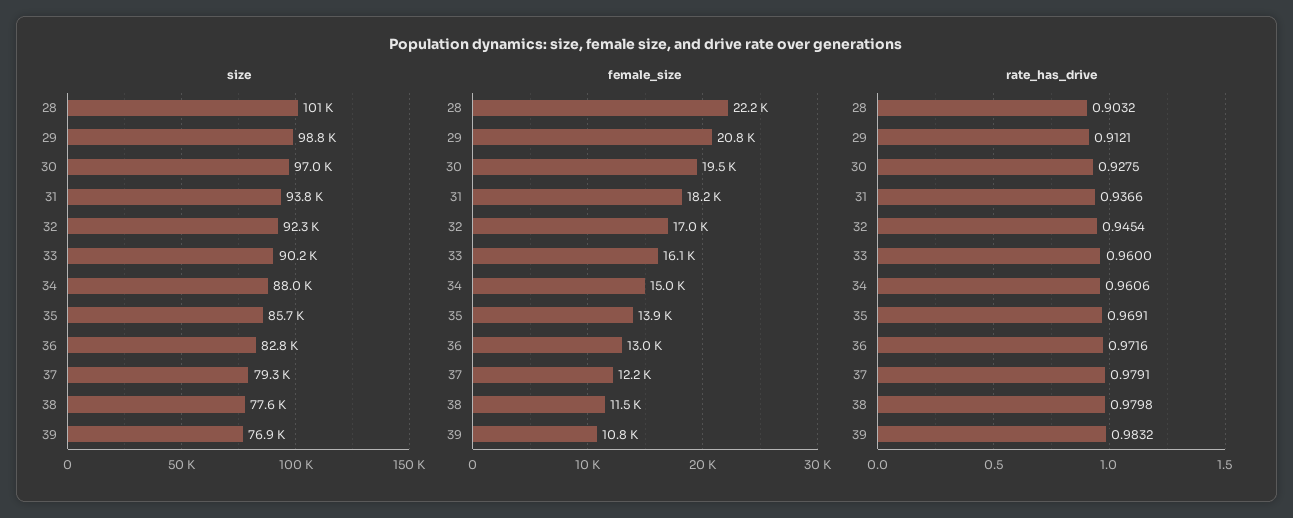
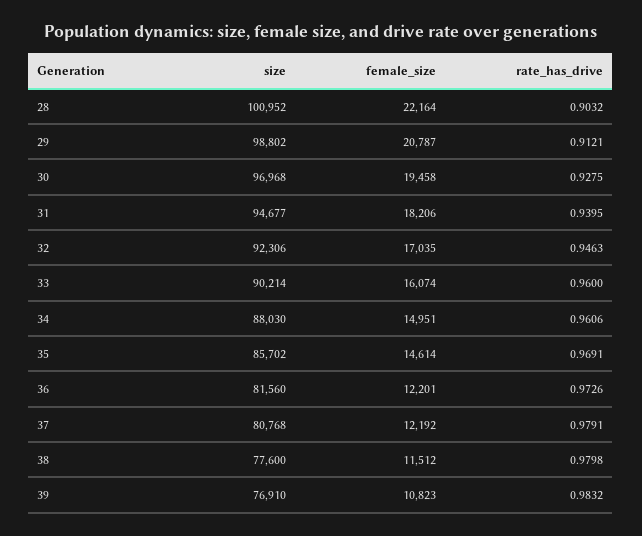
size, 31: 93800 -> 94677
size, 36: 82800 -> 81560
size, 37: 79300 -> 80768
female_size, 35: 13900 -> 14614
female_size, 36: 13000 -> 12201
rate_has_drive, 31: 0.9366 -> 0.9395
rate_has_drive, 32: 0.9454 -> 0.9463
rate_has_drive, 36: 0.9716 -> 0.9726

